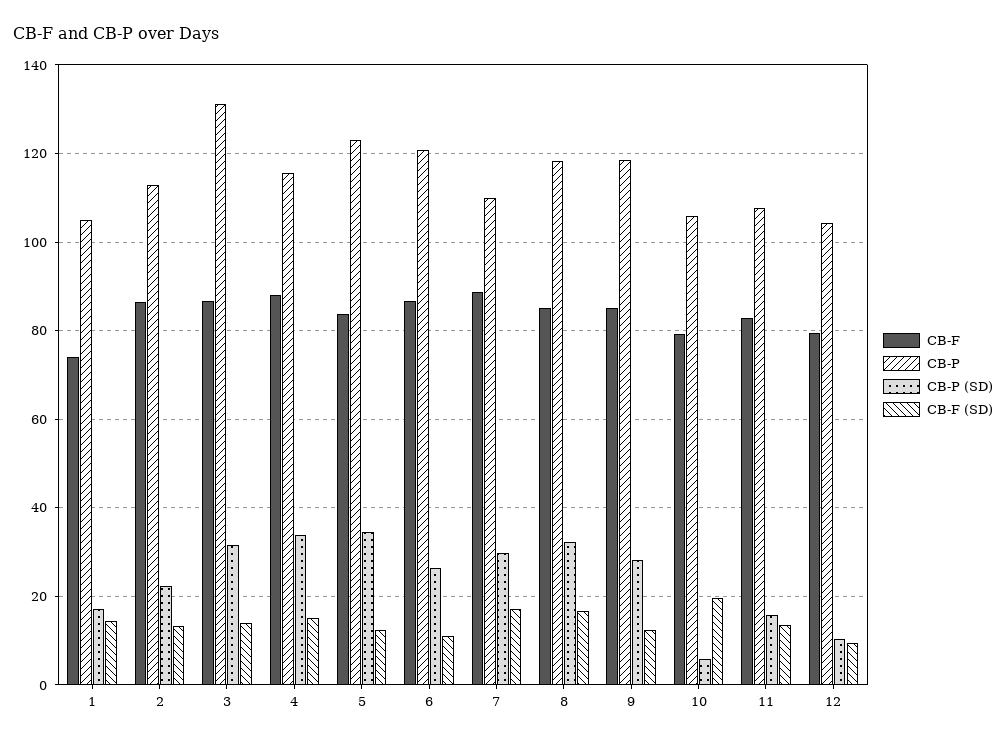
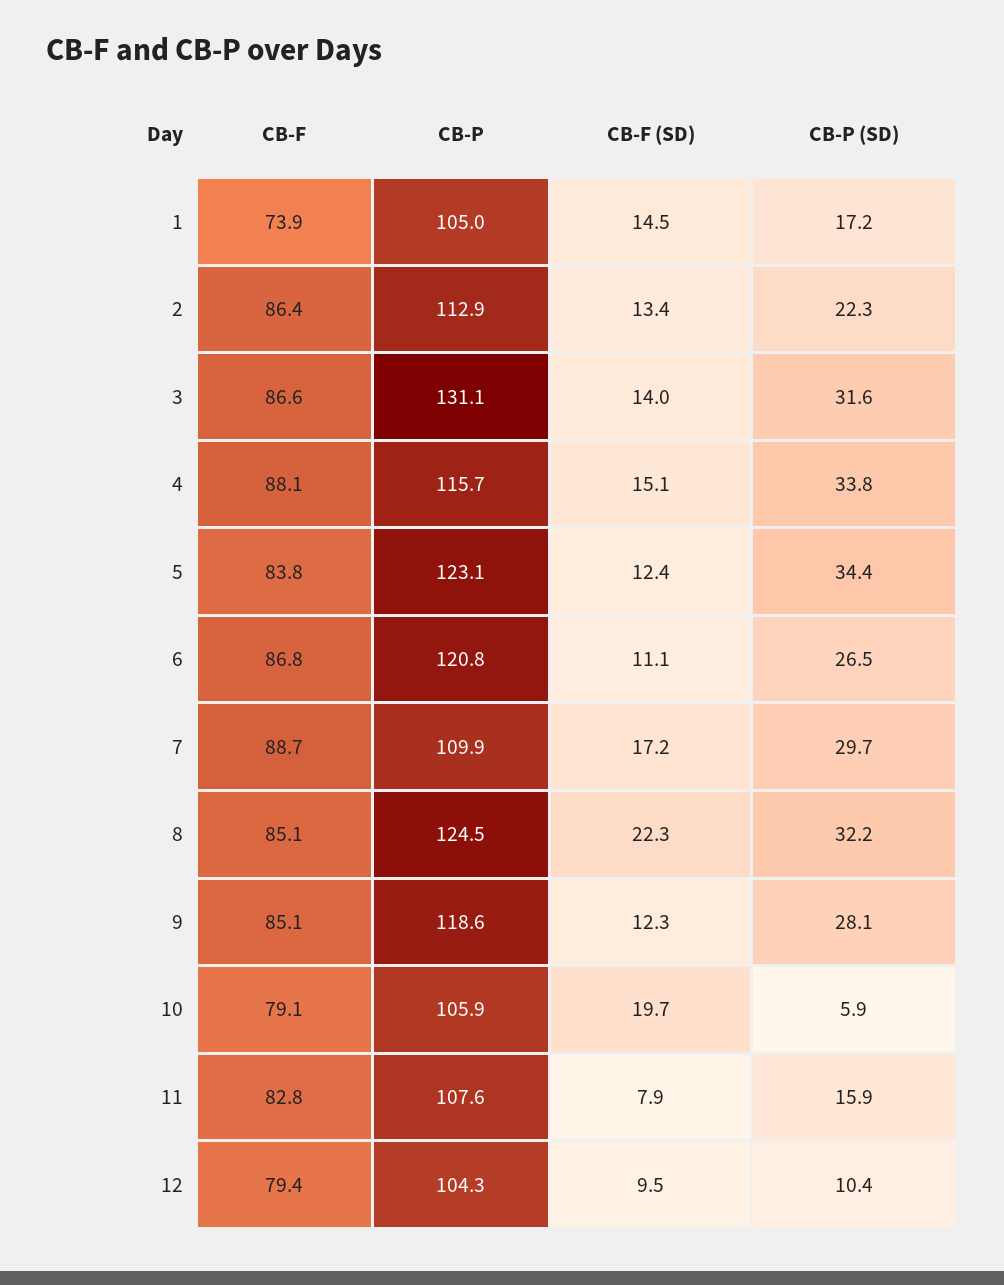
CB-P, 8: 118 -> 124.5
CB-F (SD), 8: 16 -> 22.3
CB-F (SD), 11: 14 -> 7.9

